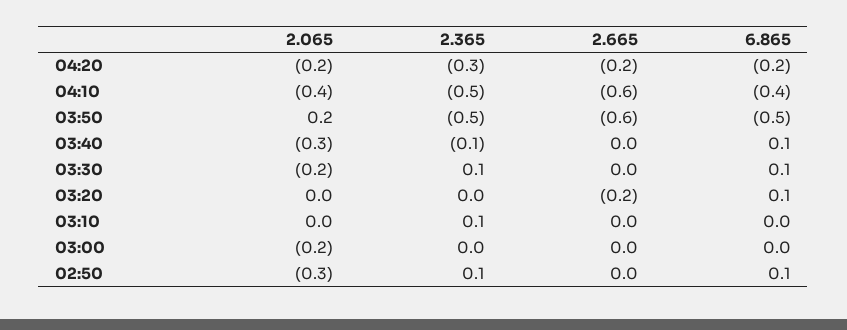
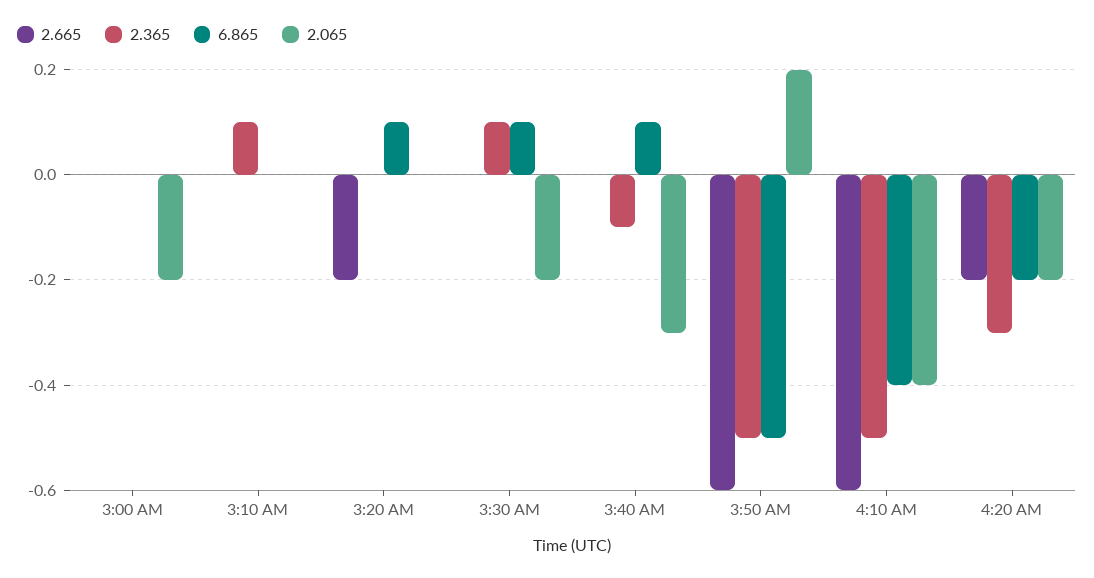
2.065, 02:50: -0.3 -> none
2.365, 02:50: 0.1 -> none
2.665, 02:50: 0 -> none
6.865, 02:50: 0.1 -> none

